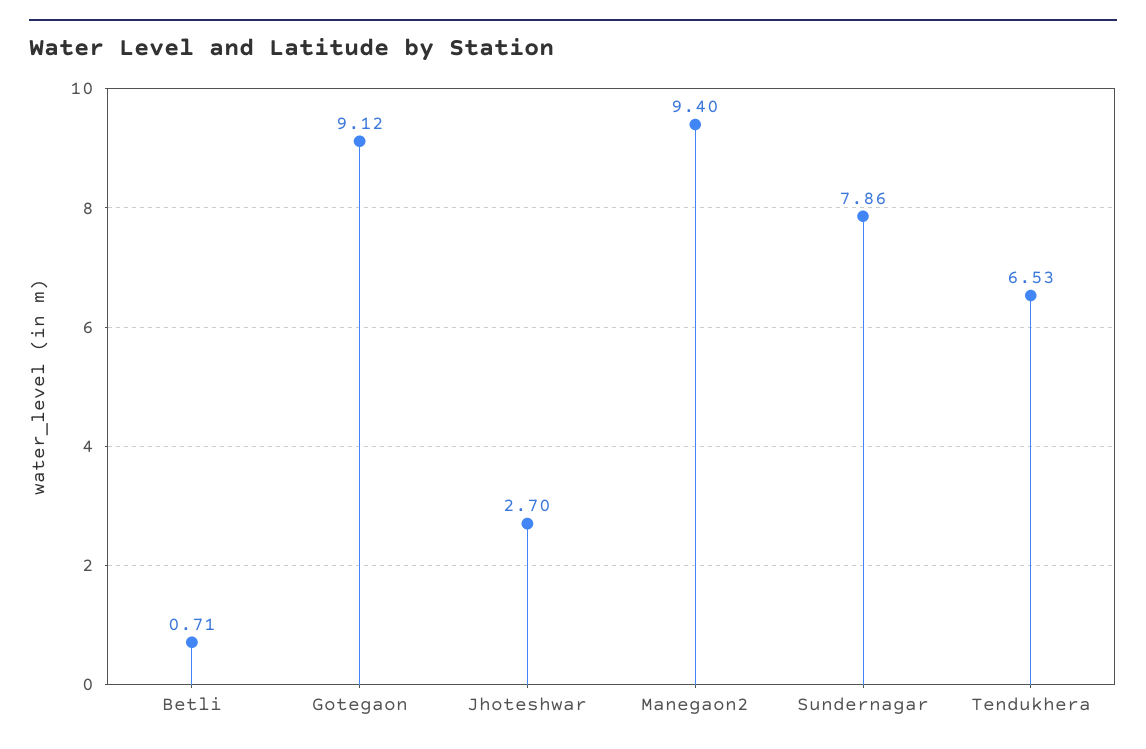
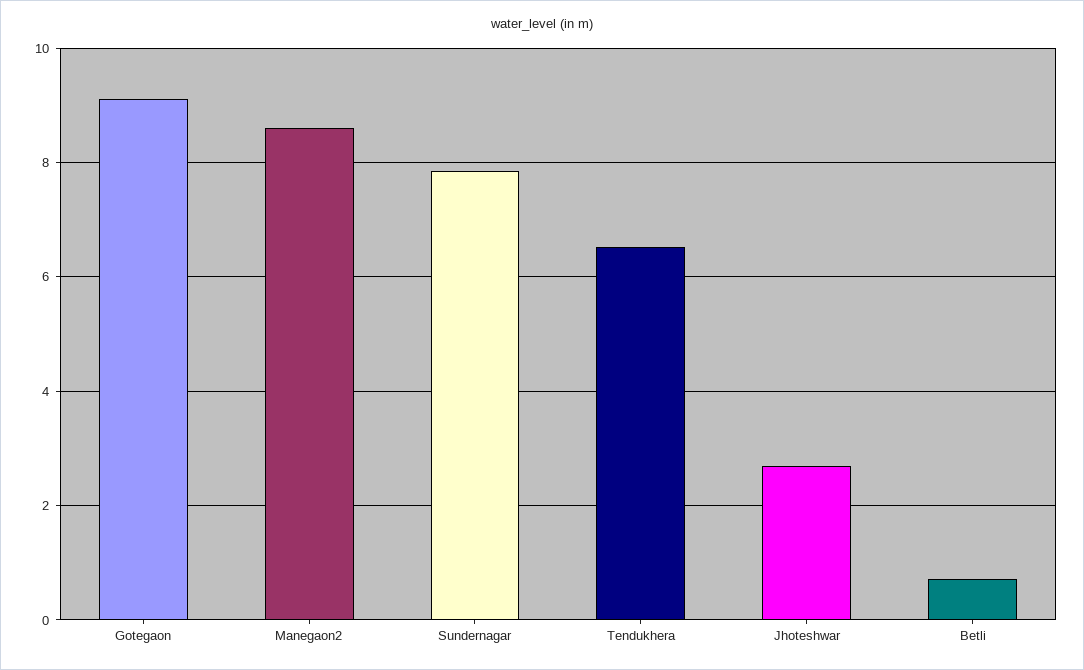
Manegaon2: 9.4 -> 8.6

